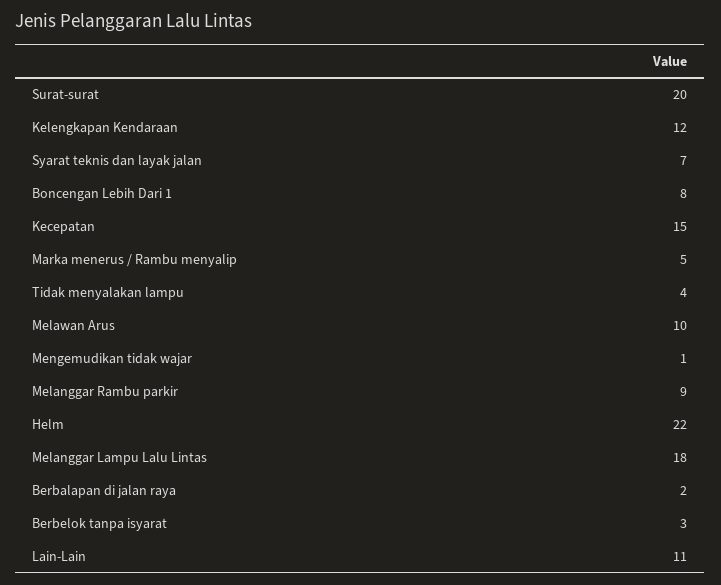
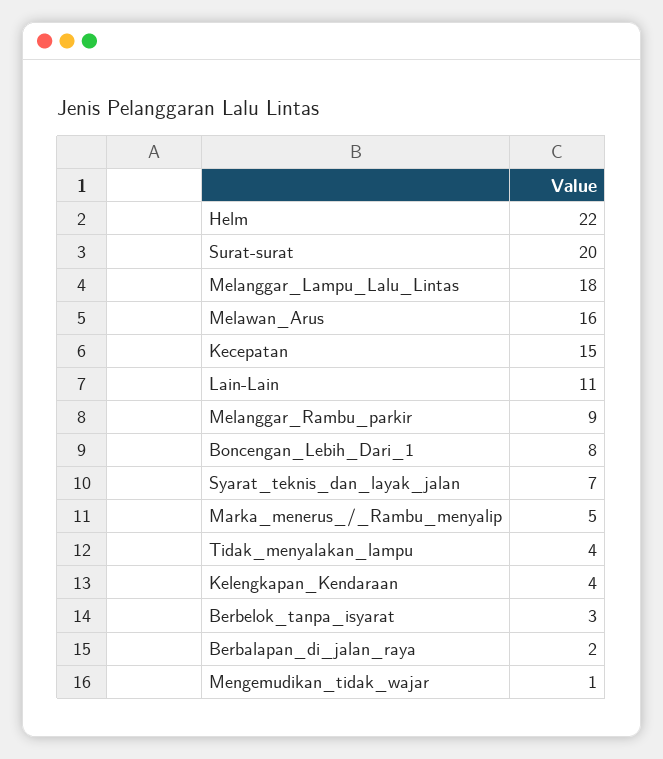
Kelengkapan Kendaraan: 12 -> 4
Melawan Arus: 10 -> 16

